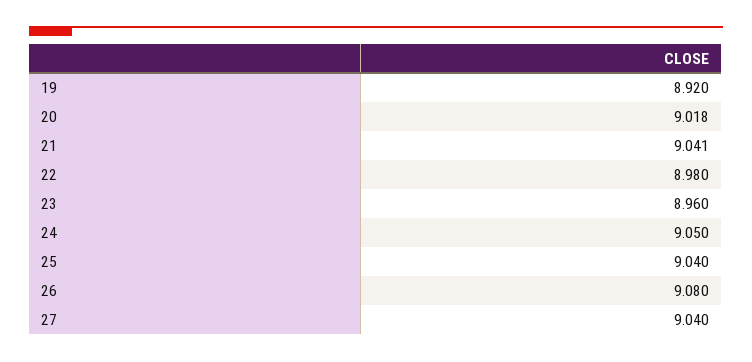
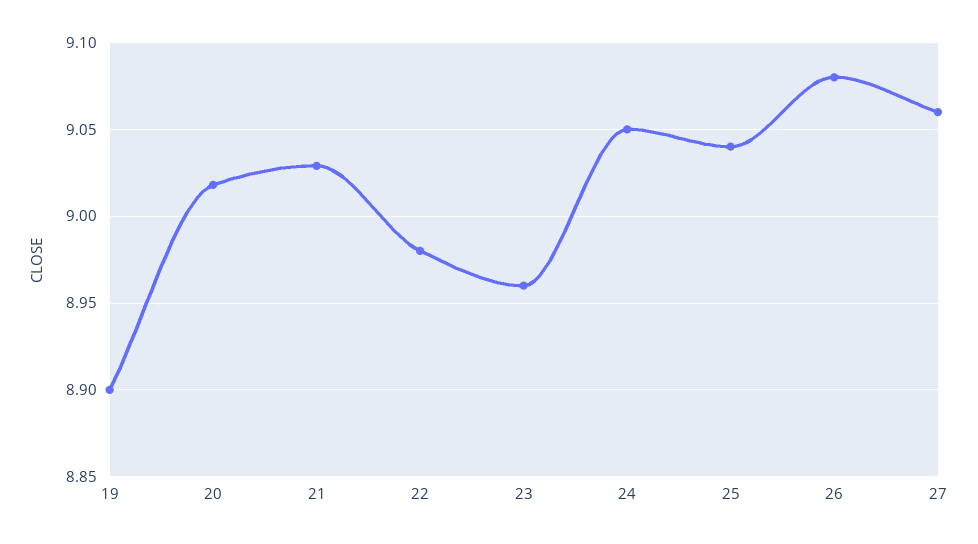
19: 8.92 -> 8.9
21: 9.041 -> 9.03
27: 9.04 -> 9.06

